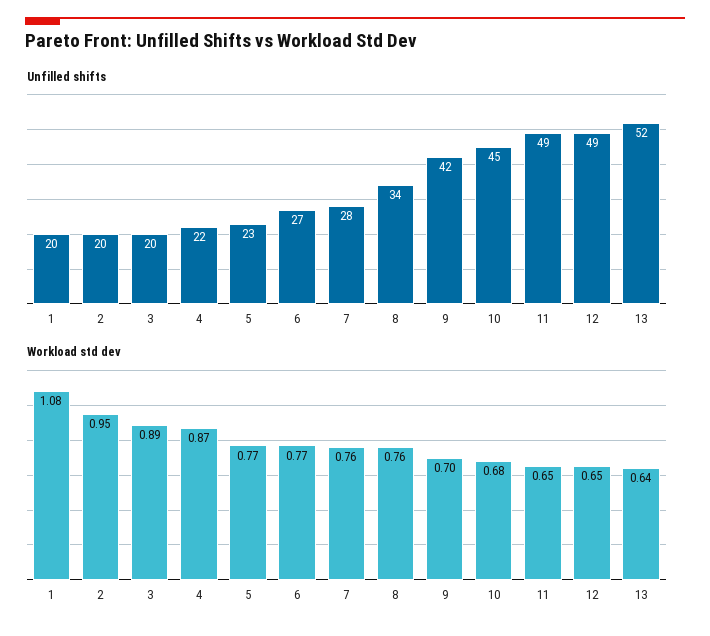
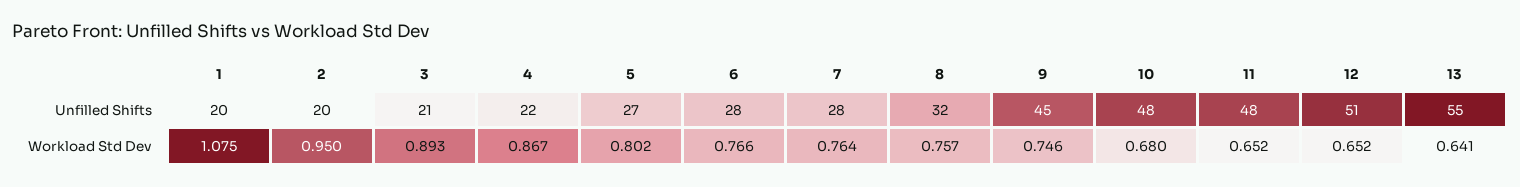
Unfilled shifts, 3: 20 -> 21
Unfilled shifts, 5: 23 -> 27
Unfilled shifts, 6: 27 -> 28
Unfilled shifts, 8: 34 -> 32
Unfilled shifts, 9: 42 -> 45
Unfilled shifts, 10: 45 -> 48
Unfilled shifts, 11: 49 -> 48
Unfilled shifts, 12: 49 -> 51
Unfilled shifts, 13: 52 -> 55
Workload std dev, 5: 0.77 -> 0.802
Workload std dev, 9: 0.7 -> 0.746

